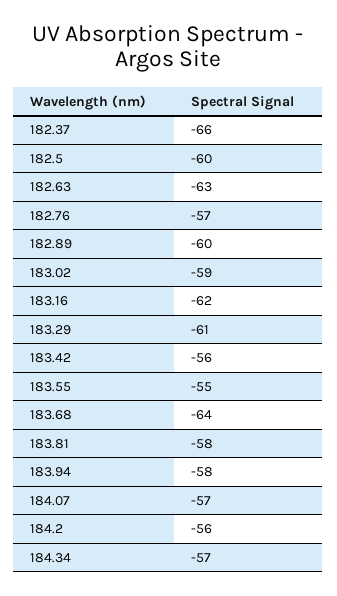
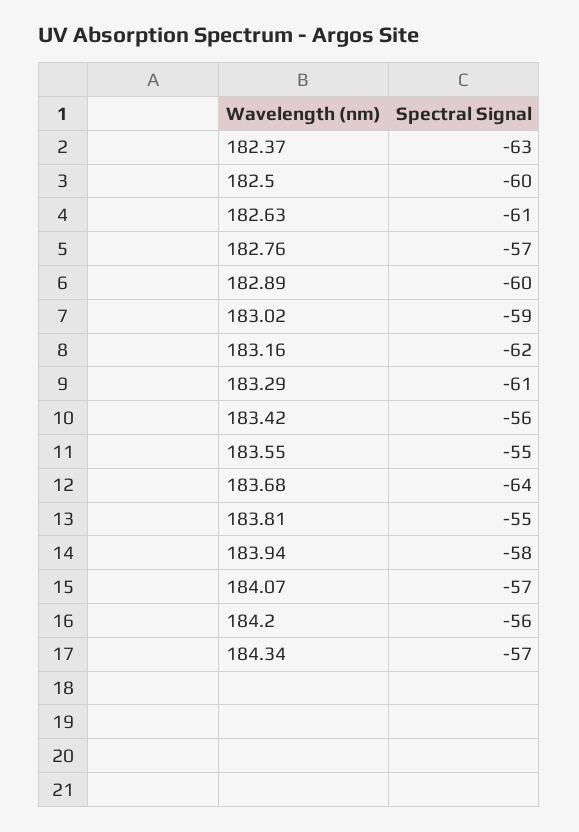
182.37: -66 -> -63
182.63: -63 -> -61
183.81: -58 -> -55

